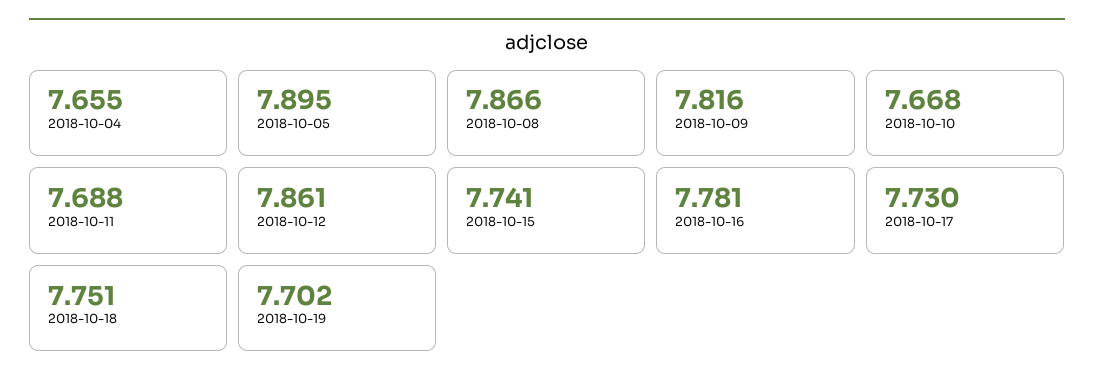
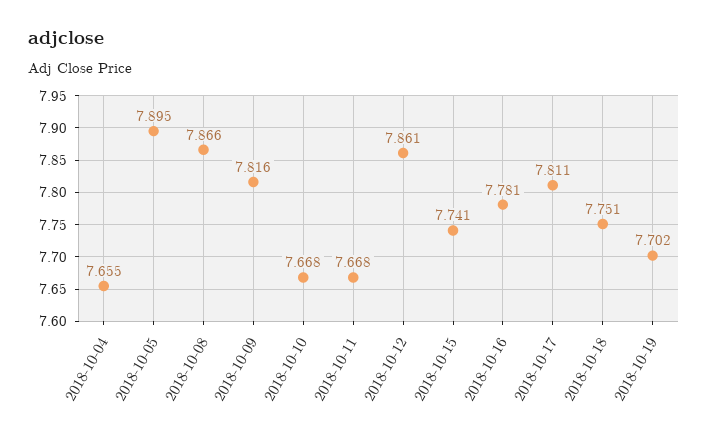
2018-10-11: 7.688 -> 7.668
2018-10-17: 7.73 -> 7.811

